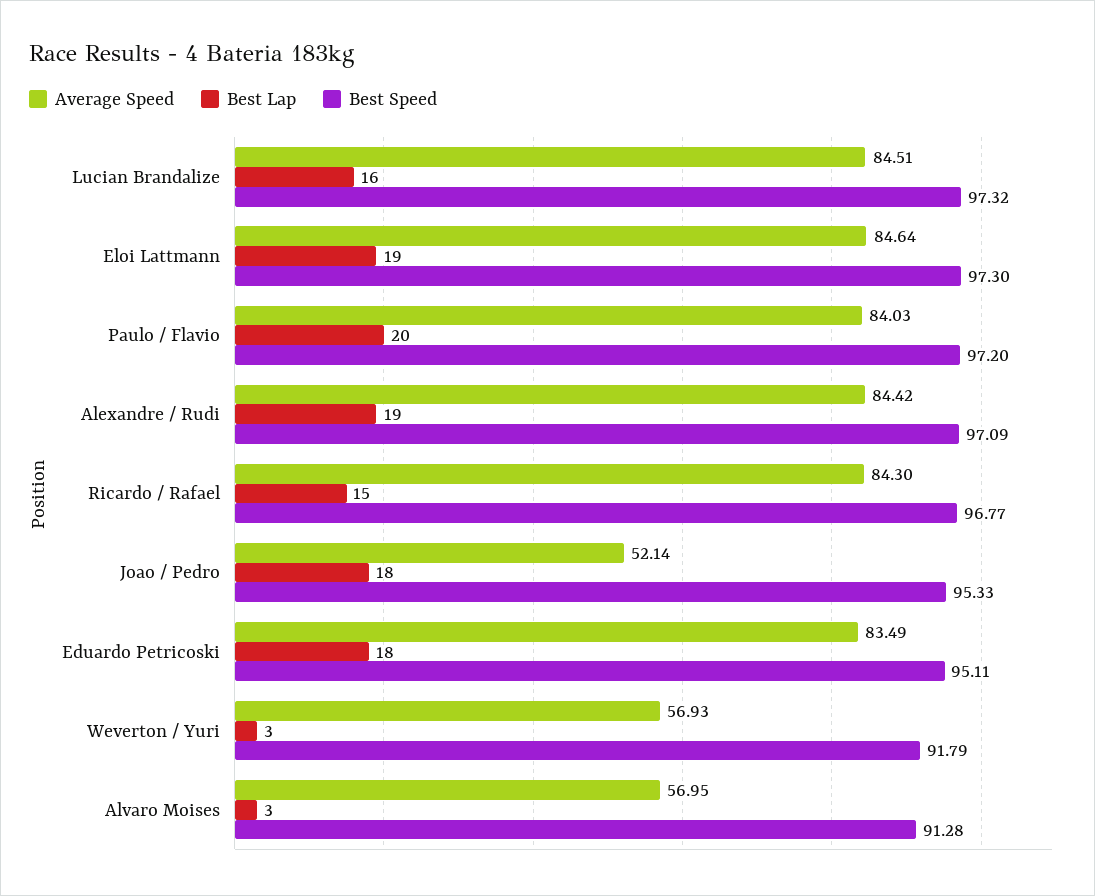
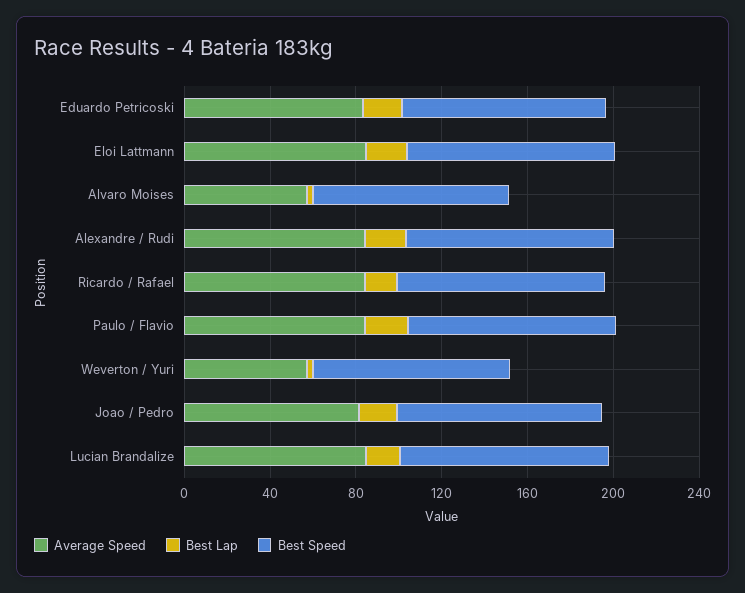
Average Speed, Joao / Pedro: 52.14 -> 80

